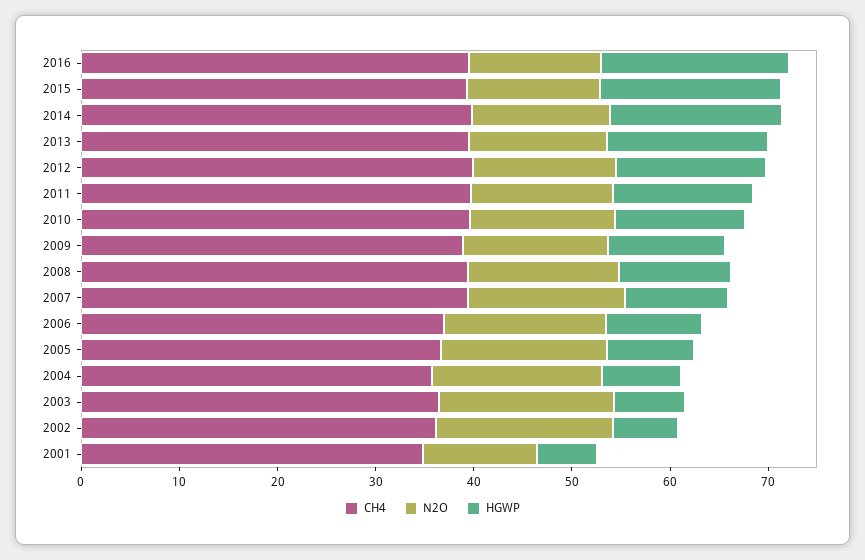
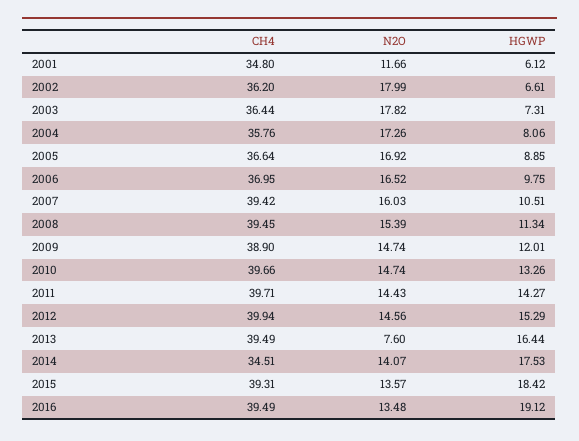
CH4, 2014: 40 -> 34.51
N2O, 2013: 14 -> 7.6

